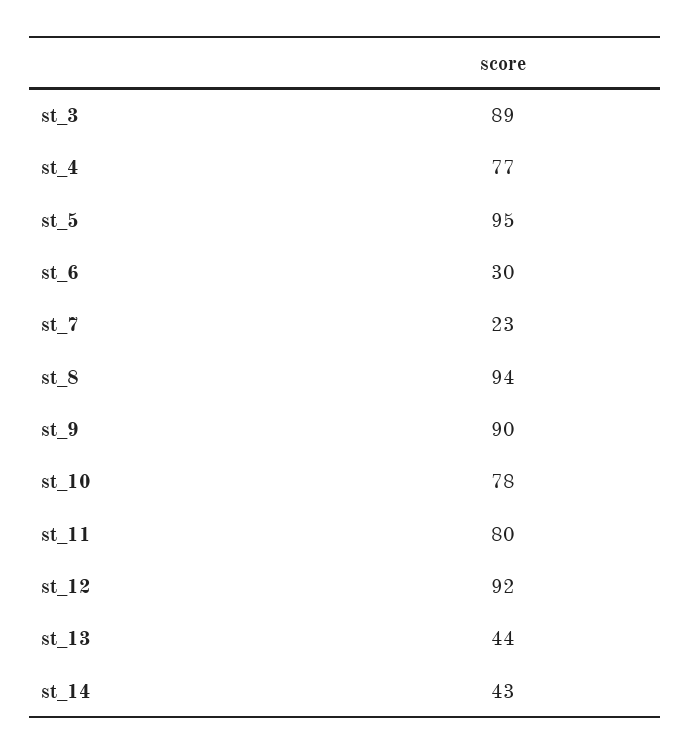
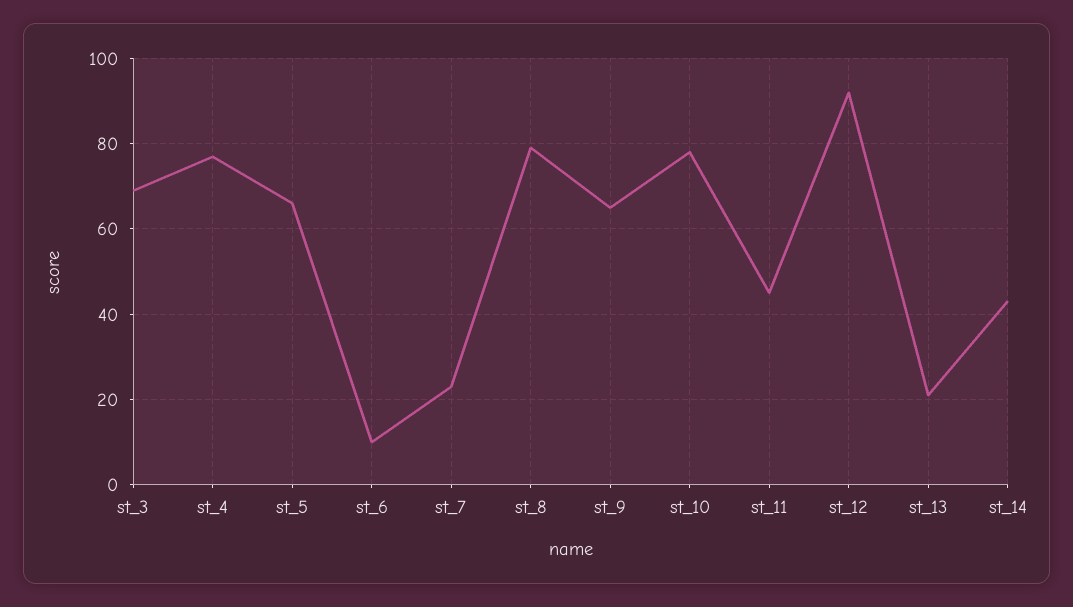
st_3: 89 -> 70
st_5: 95 -> 65
st_6: 30 -> 10
st_8: 94 -> 80
st_9: 90 -> 65
st_11: 80 -> 45
st_13: 44 -> 20

